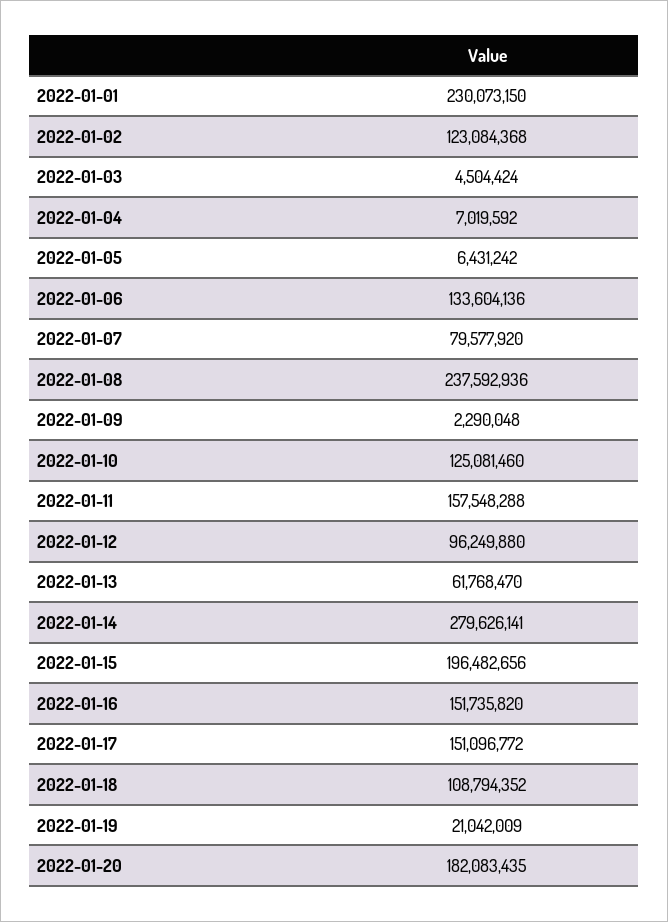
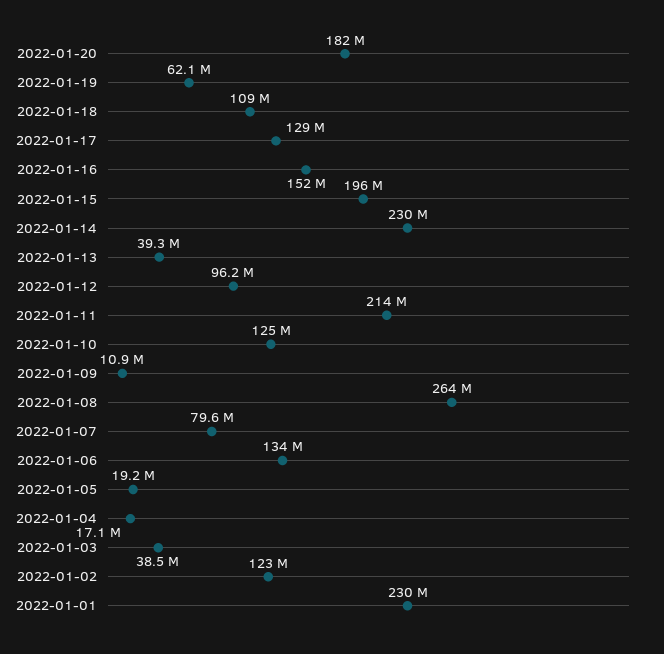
2022-01-03: 4504424 -> 38500000
2022-01-04: 7019592 -> 17100000
2022-01-05: 6431242 -> 19200000
2022-01-08: 237592936 -> 264000000
2022-01-09: 2290048 -> 10900000
2022-01-11: 157548288 -> 214000000
2022-01-13: 61768470 -> 39300000
2022-01-14: 279626141 -> 230000000
2022-01-17: 151096772 -> 129000000
2022-01-19: 21042009 -> 62100000

